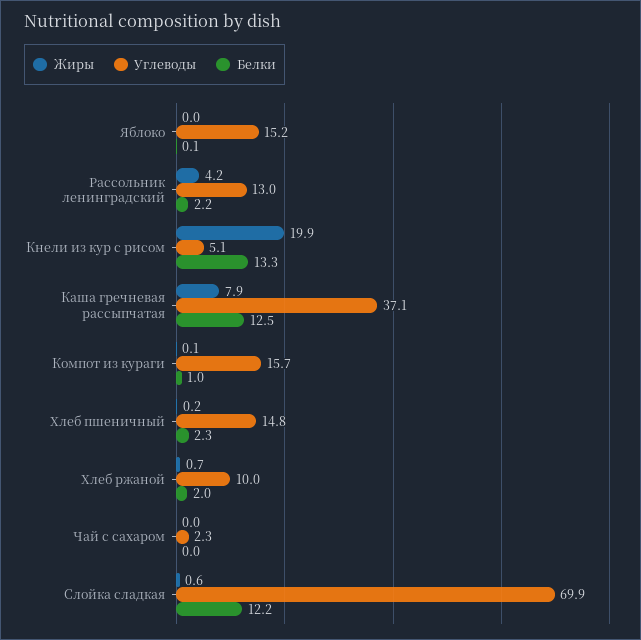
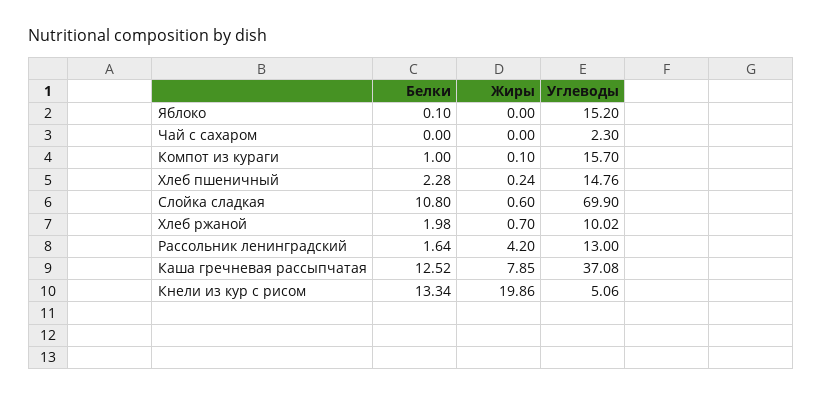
Белки, Рассольник ленинградский: 2.2 -> 1.64
Белки, Слойка сладкая: 12.2 -> 10.8

